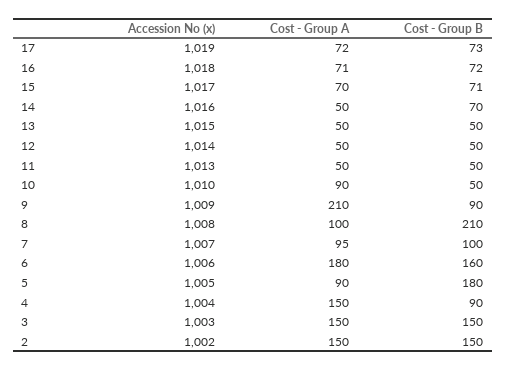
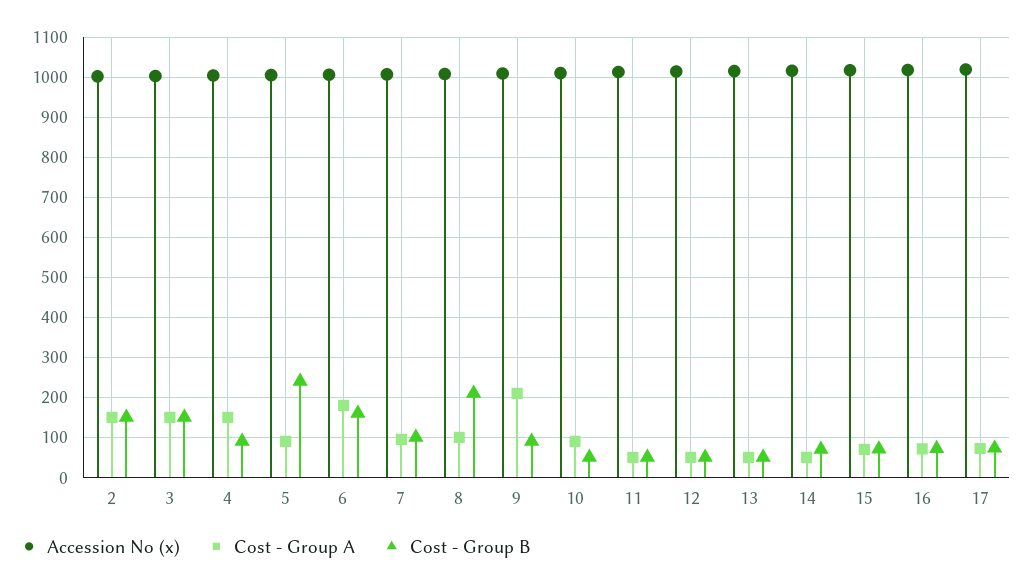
Cost - Group B, 5: 180 -> 240

